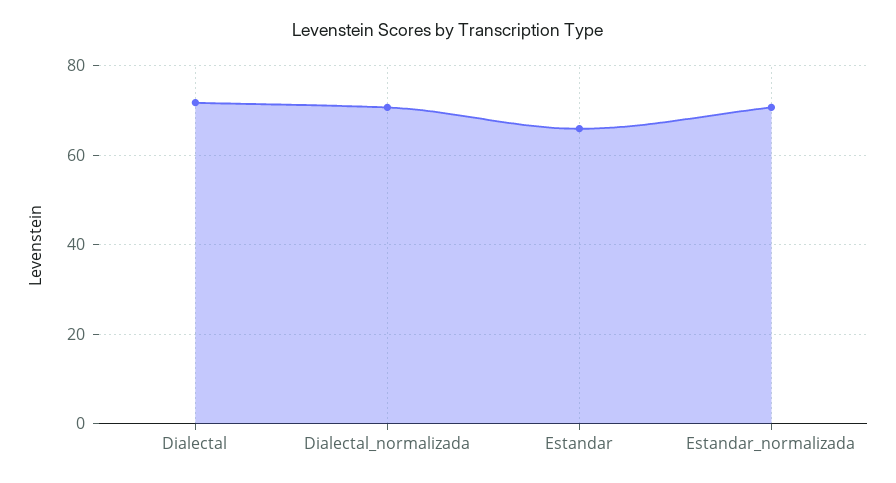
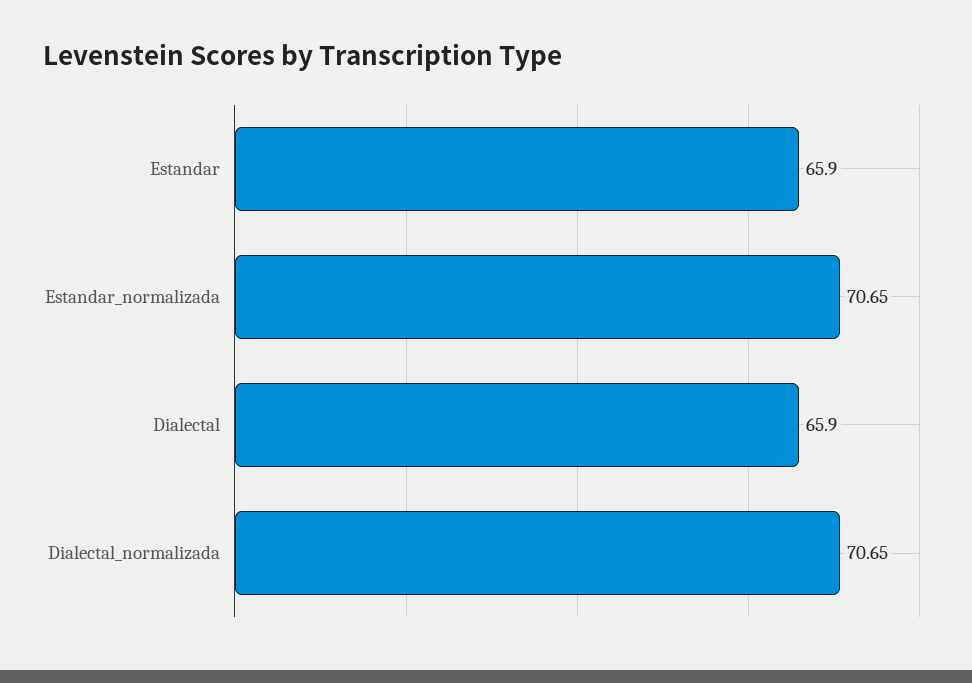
Dialectal: 72 -> 65.9

